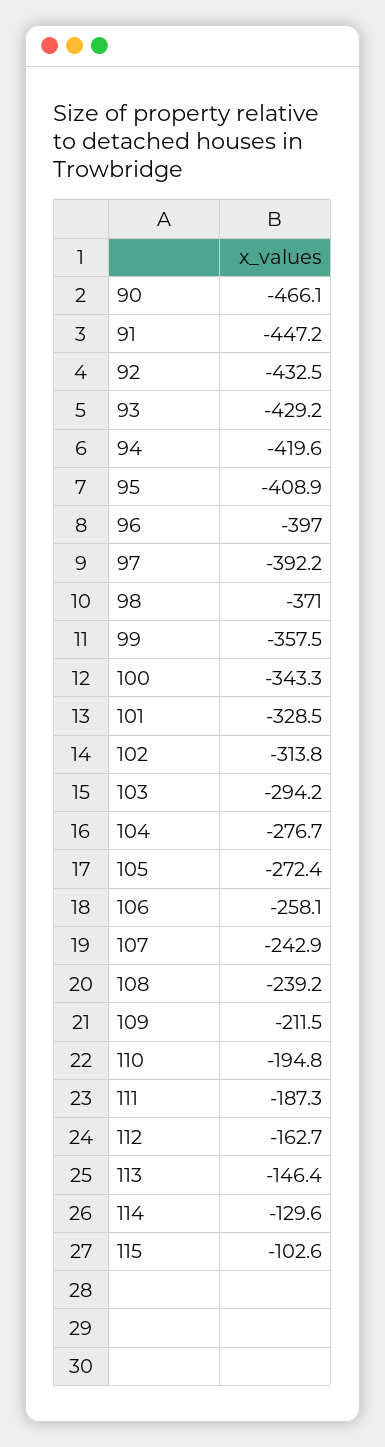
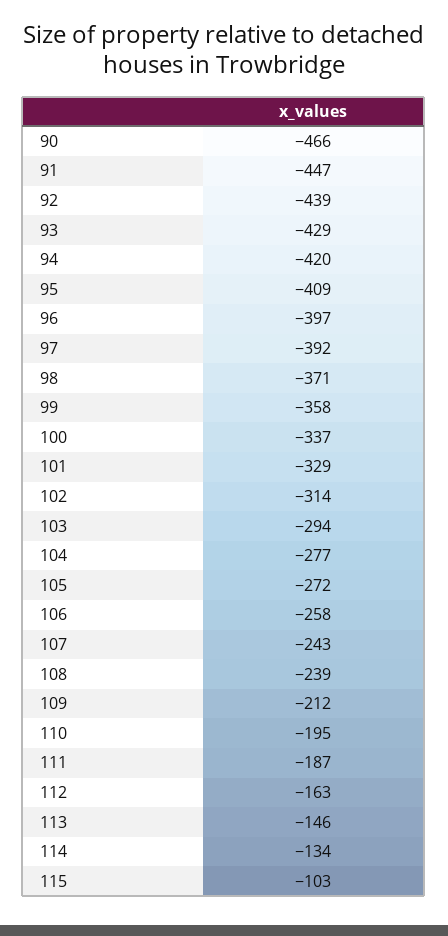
92: -432.5 -> -439
100: -343.3 -> -337
114: -129.6 -> -134

